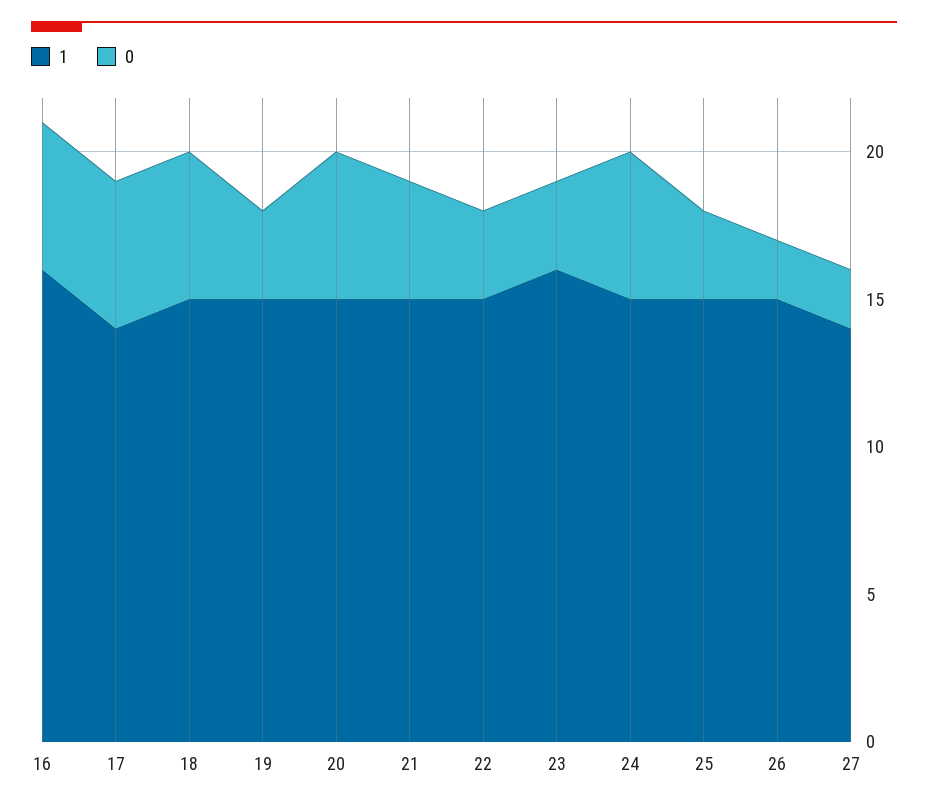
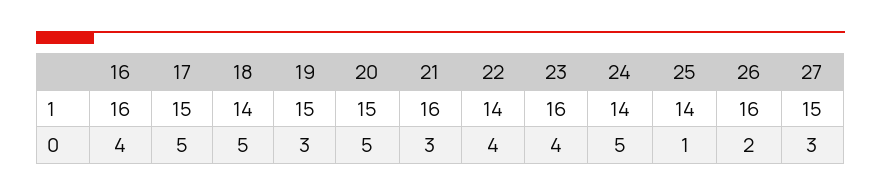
0, 16: 5 -> 4
1, 17: 14 -> 15
1, 18: 15 -> 14
1, 21: 15 -> 16
0, 21: 4 -> 3
1, 22: 15 -> 14
0, 22: 3 -> 4
0, 23: 3 -> 4
1, 24: 15 -> 14
1, 25: 15 -> 14
0, 25: 3 -> 1
1, 26: 15 -> 16
1, 27: 14 -> 15
0, 27: 2 -> 3

